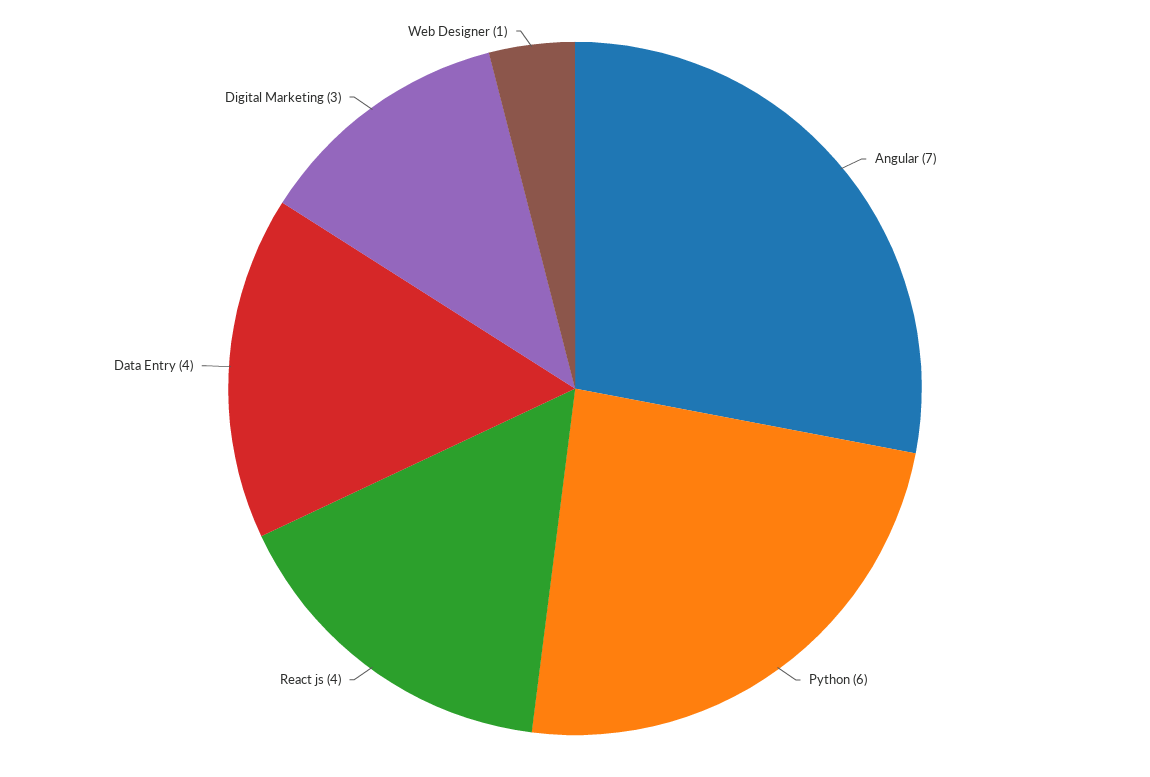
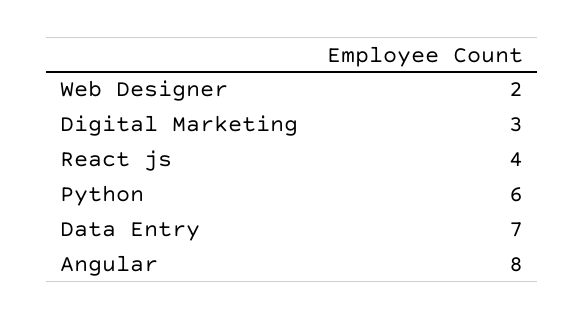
Angular: 7 -> 8
Data Entry: 4 -> 7
Web Designer: 1 -> 2

